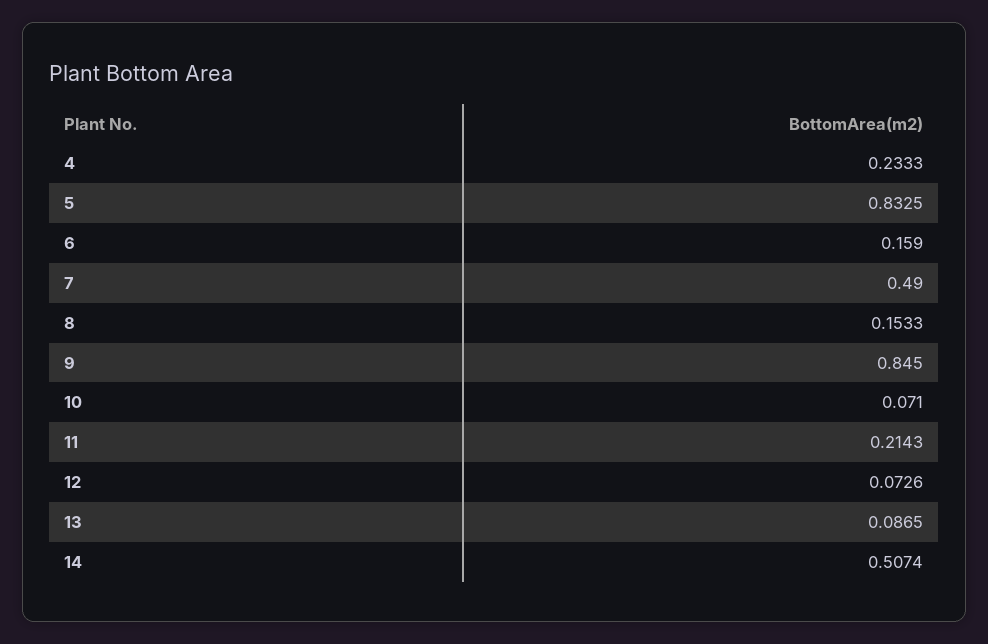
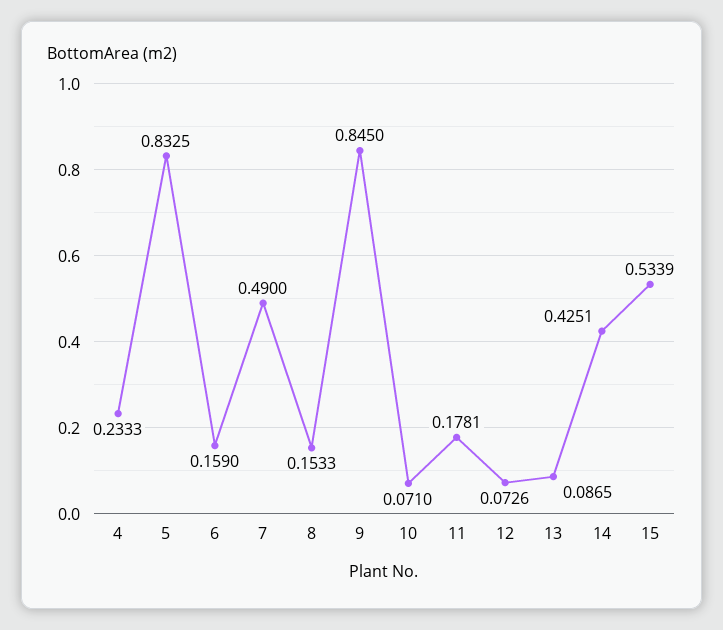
11: 0.2143 -> 0.1781
14: 0.5074 -> 0.4251
15: none -> 0.5339

